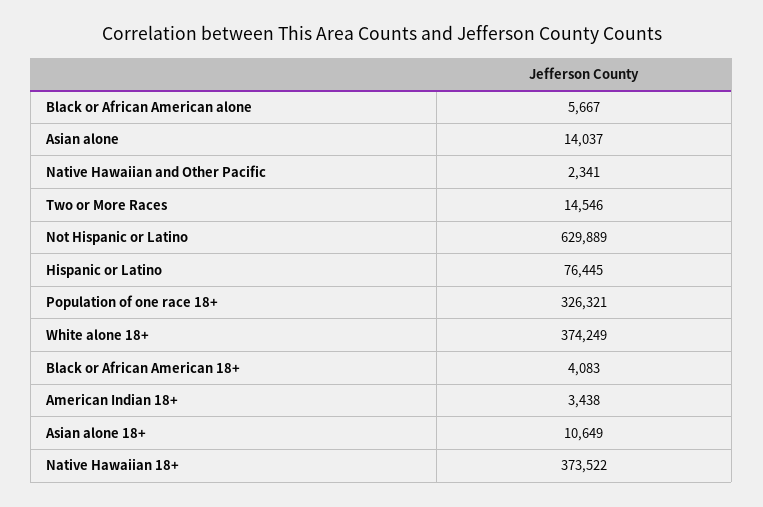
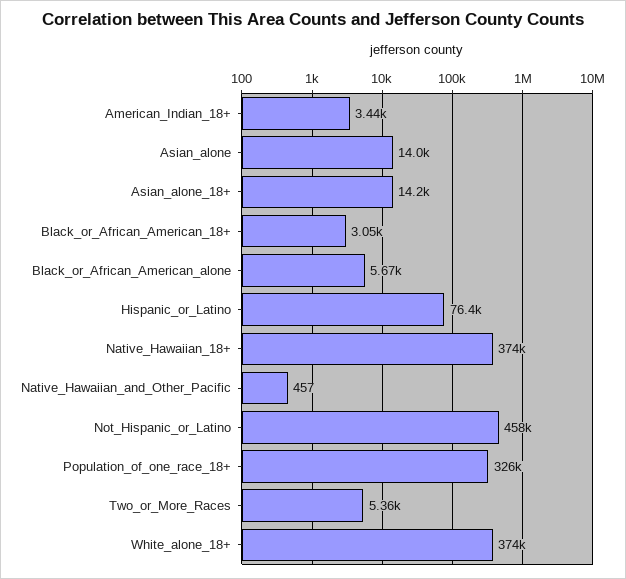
Native Hawaiian and Other Pacific: 2341 -> 457
Two or More Races: 14546 -> 5360
Not Hispanic or Latino: 629889 -> 458000
Black or African American 18+: 4083 -> 3050
Asian alone 18+: 10649 -> 14200

